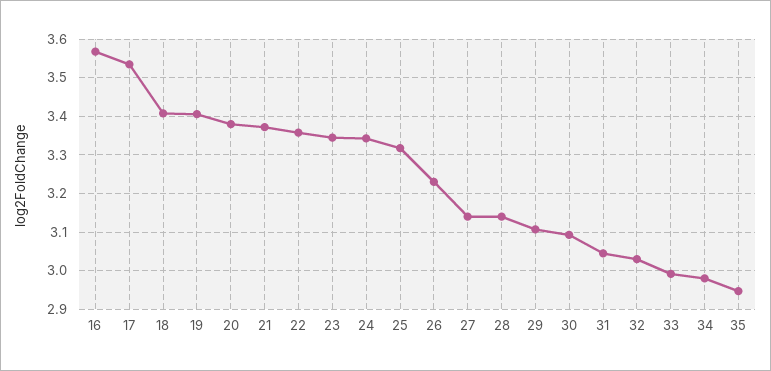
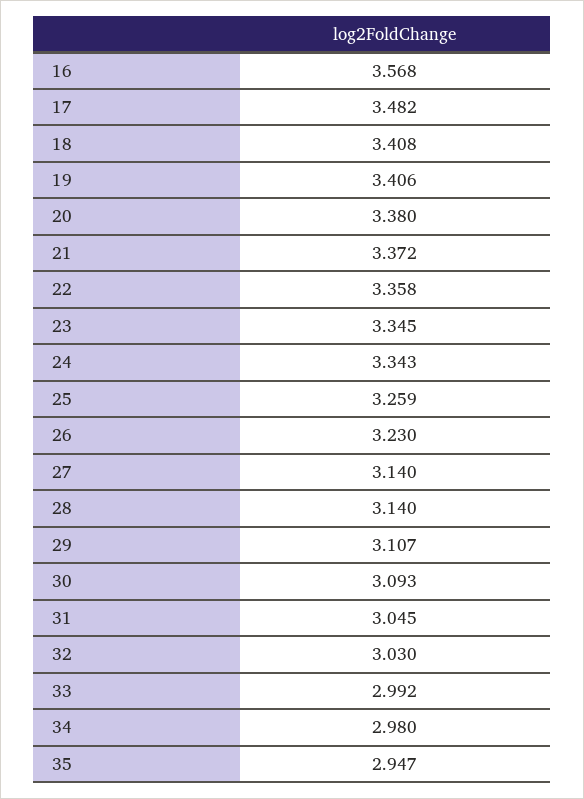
17: 3.54 -> 3.482
25: 3.32 -> 3.259

